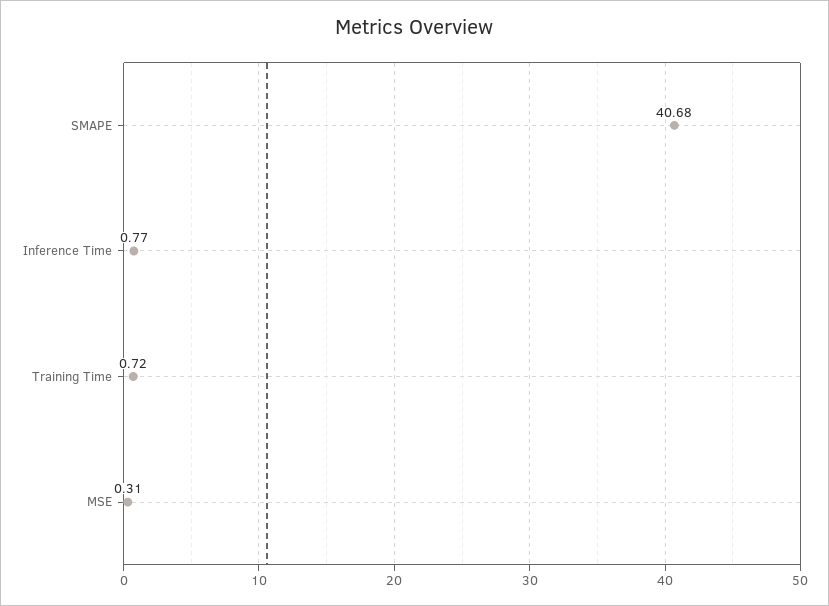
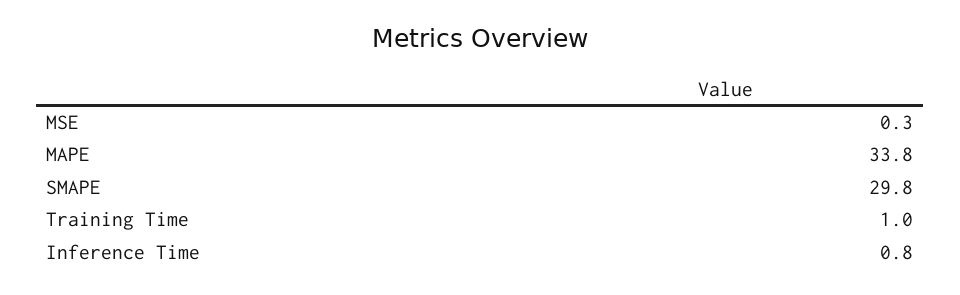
SMAPE: 40.68 -> 29.8
Training Time: 0.72 -> 1
MAPE: none -> 33.8

